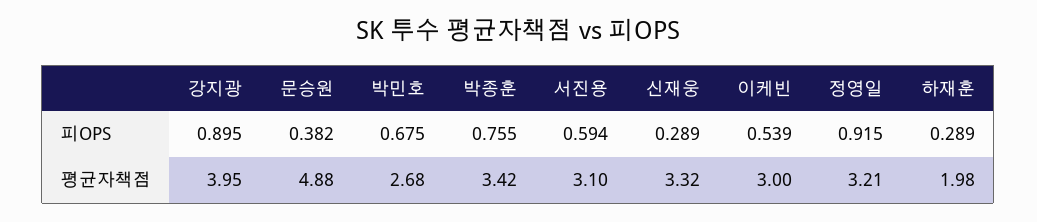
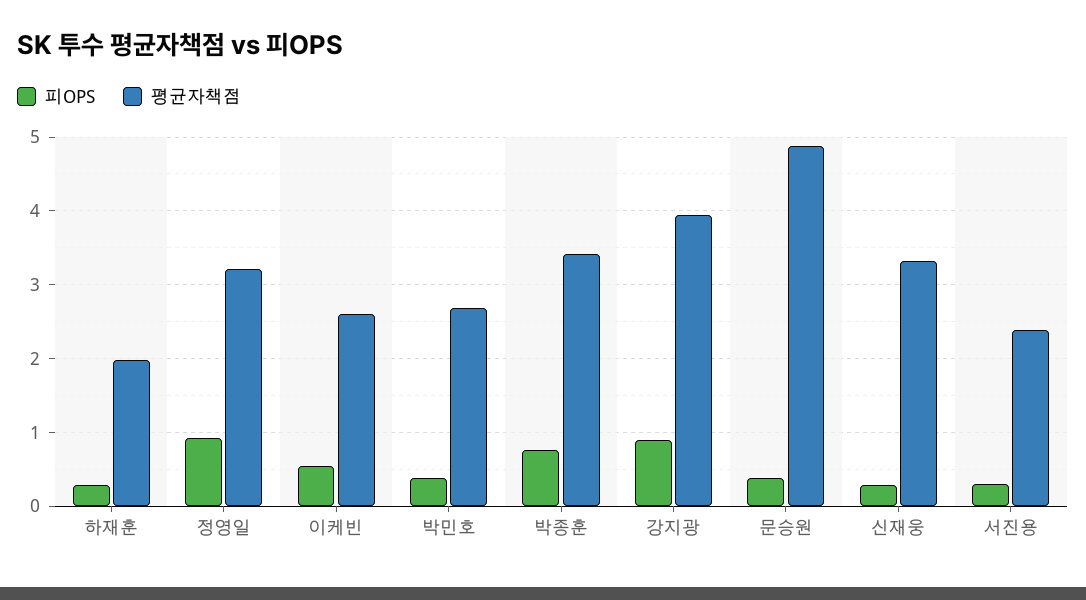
피OPS, 박민호: 0.675 -> 0.4
피OPS, 서진용: 0.594 -> 0.3
평균자책점, 서진용: 3.1 -> 2.4
평균자책점, 이케빈: 3 -> 2.6

